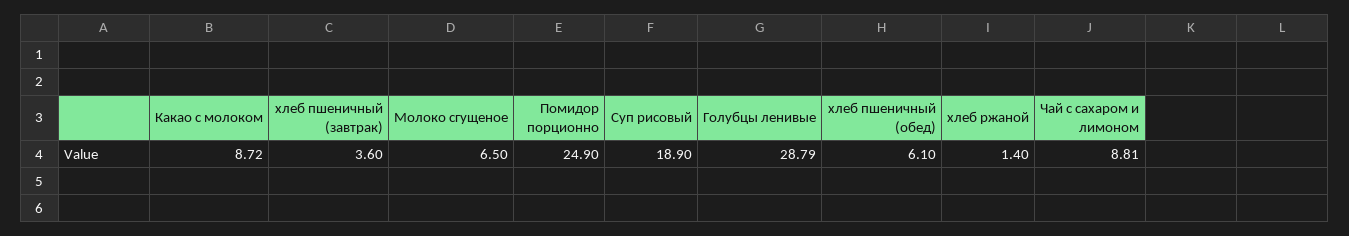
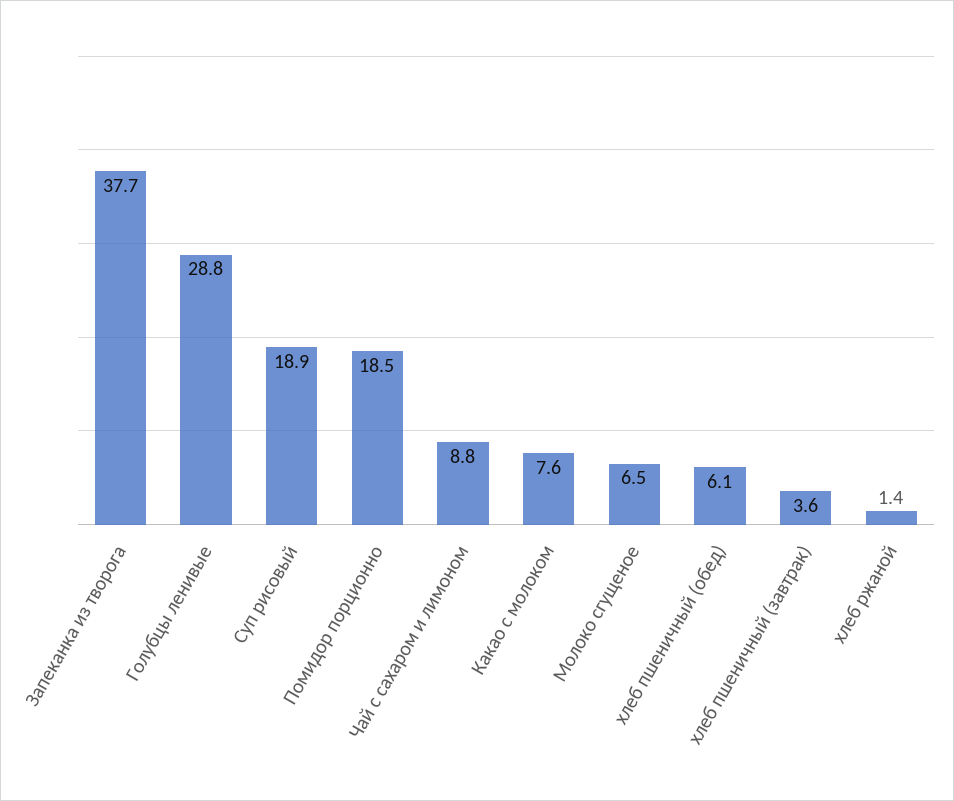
Какао с молоком: 8.72 -> 7.6
Помидор порционно: 24.9 -> 18.5
Запеканка из творога: none -> 37.7

